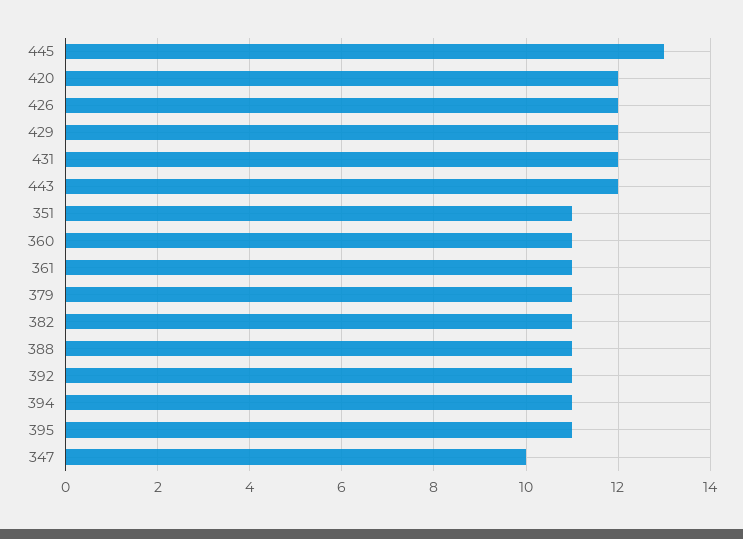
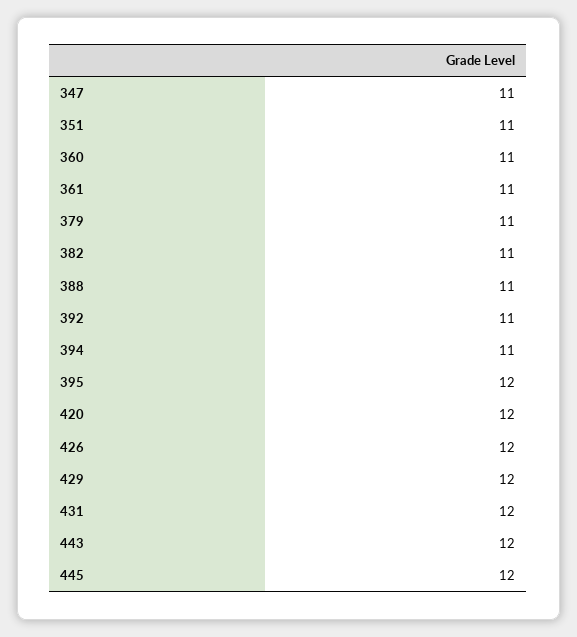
445: 13 -> 12
395: 11 -> 12
347: 10 -> 11

